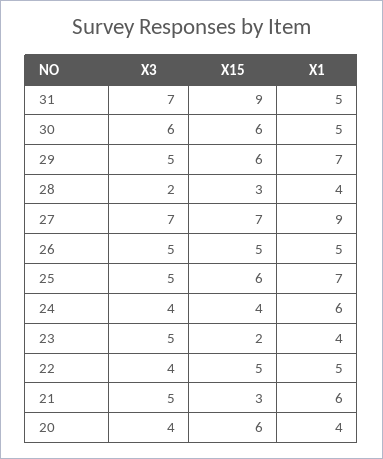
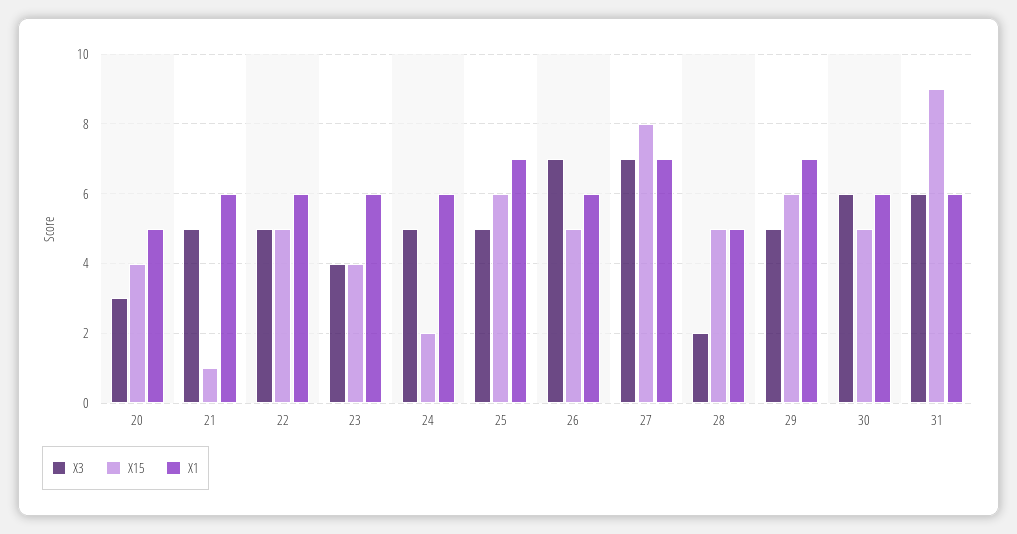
X3, 31: 7 -> 6
X1, 31: 5 -> 6
X15, 30: 6 -> 5
X1, 30: 5 -> 6
X15, 28: 3 -> 5
X1, 28: 4 -> 5
X15, 27: 7 -> 8
X1, 27: 9 -> 7
X3, 26: 5 -> 7
X1, 26: 5 -> 6
X3, 24: 4 -> 5
X15, 24: 4 -> 2
X3, 23: 5 -> 4
X15, 23: 2 -> 4
X1, 23: 4 -> 6
X3, 22: 4 -> 5
X1, 22: 5 -> 6
X15, 21: 3 -> 1
X3, 20: 4 -> 3
X15, 20: 6 -> 4
X1, 20: 4 -> 5

